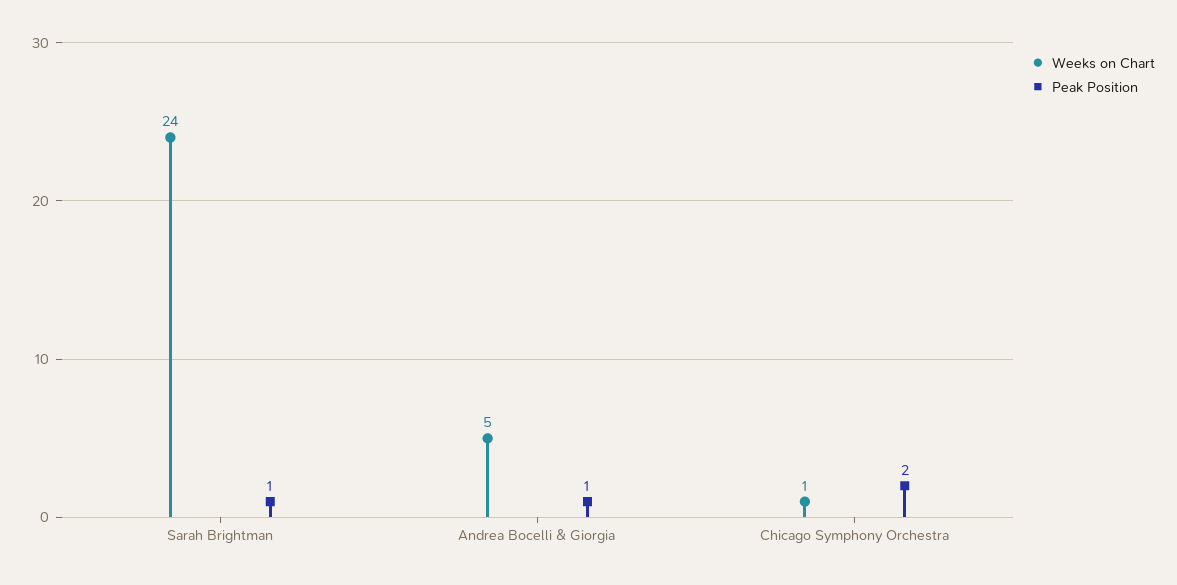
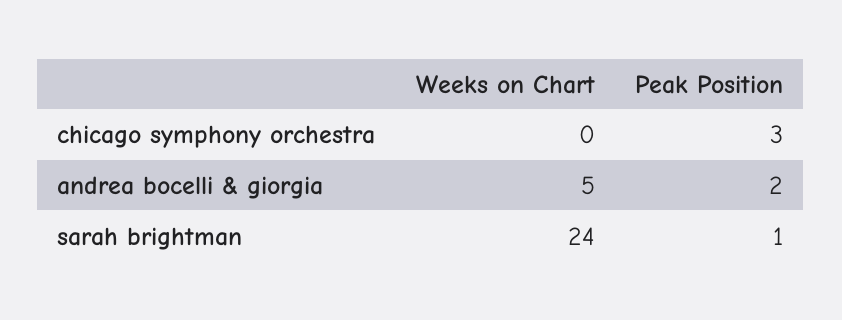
Peak Position, Andrea Bocelli & Giorgia: 1 -> 2
Weeks on Chart, Chicago Symphony Orchestra: 1 -> 0
Peak Position, Chicago Symphony Orchestra: 2 -> 3

